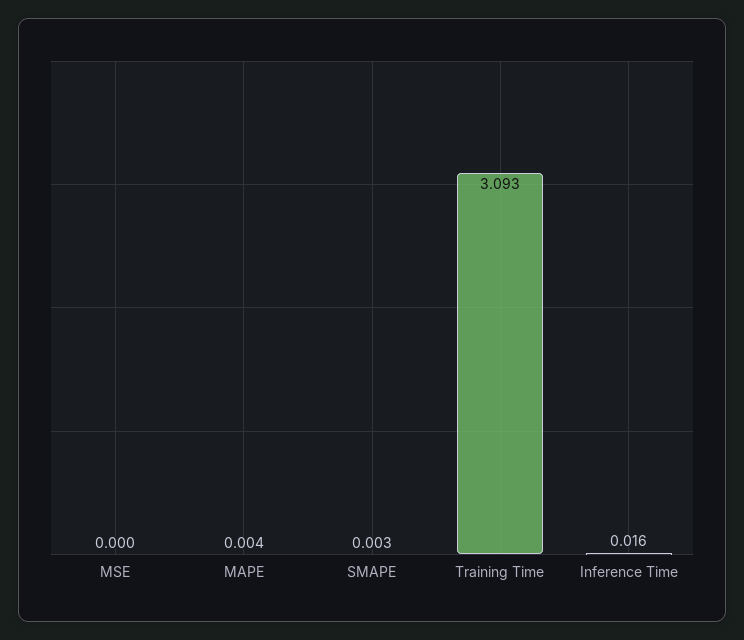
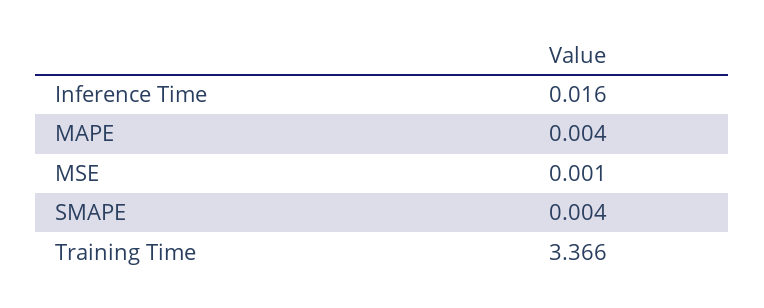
MSE: 0 -> 0.001
SMAPE: 0.003 -> 0.004
Training Time: 3.093 -> 3.366

